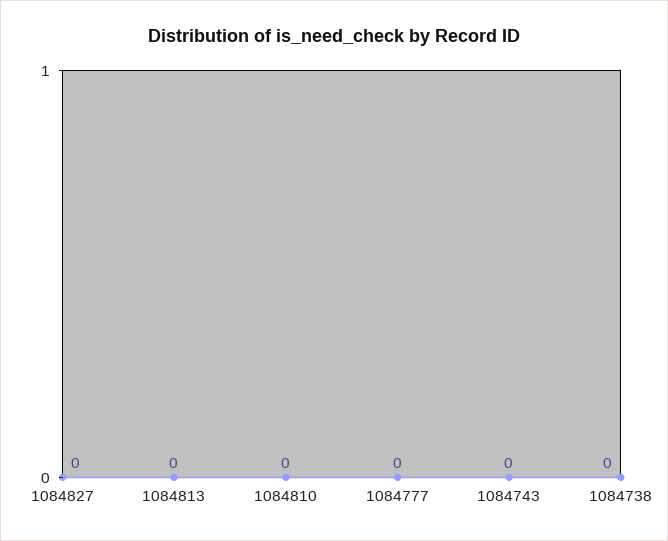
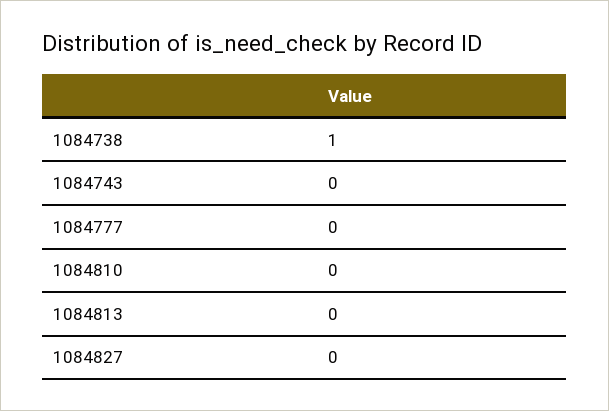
1084738: 0 -> 1

